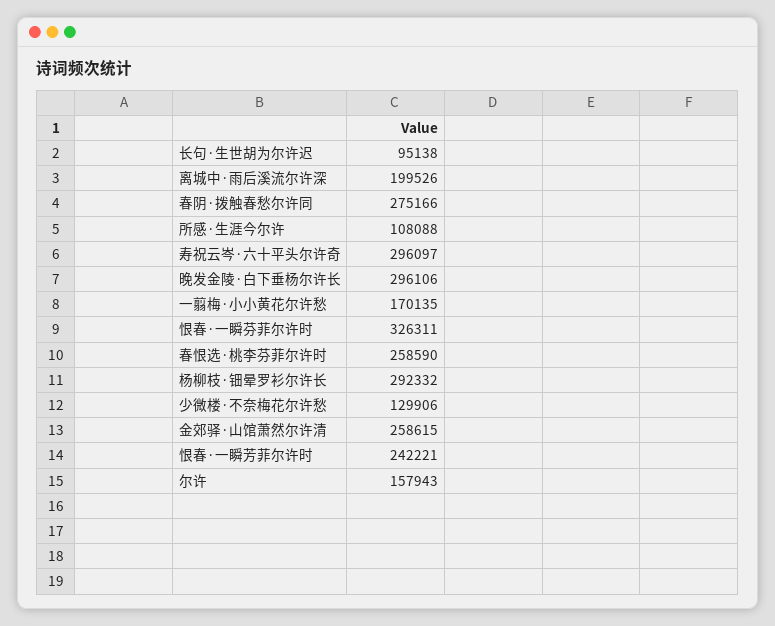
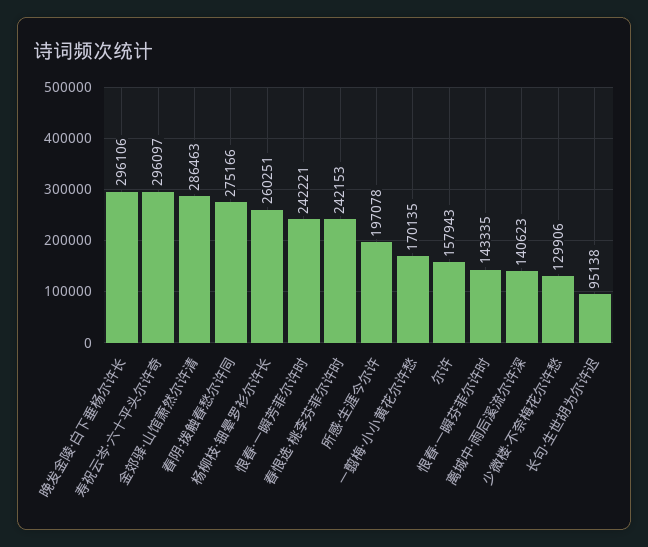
离城中·雨后溪流尔许深: 199526 -> 140623
所感·生涯今尔许: 108088 -> 197078
恨春·一瞬芬菲尔许时: 326311 -> 143335
春恨选·桃李芬菲尔许时: 258590 -> 242153
杨柳枝·钿晕罗衫尔许长: 292332 -> 260251
金郊驿·山馆萧然尔许清: 258615 -> 286463

